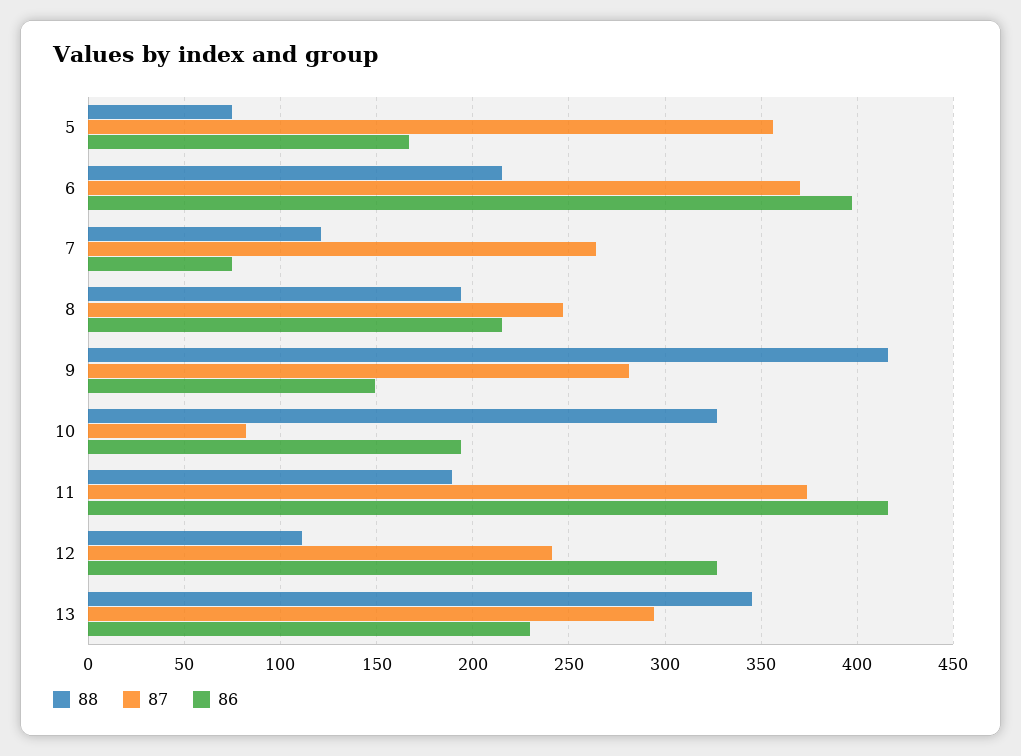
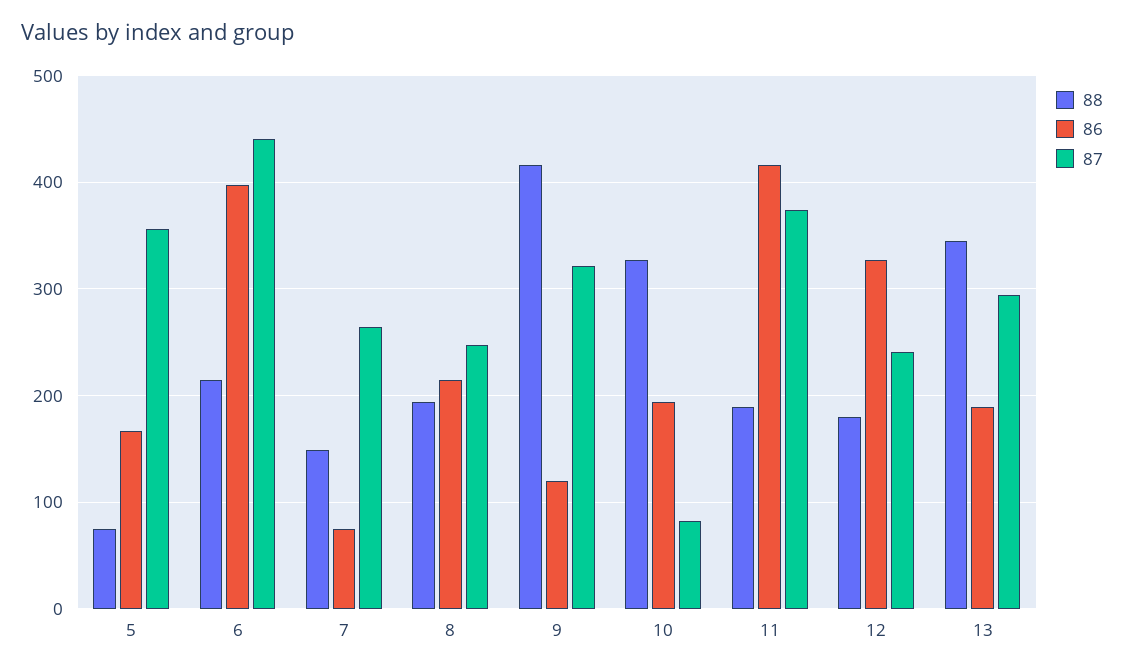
87, 6: 370 -> 440
88, 7: 120 -> 150
87, 9: 280 -> 320
86, 9: 150 -> 120
88, 12: 110 -> 180
86, 13: 230 -> 190

